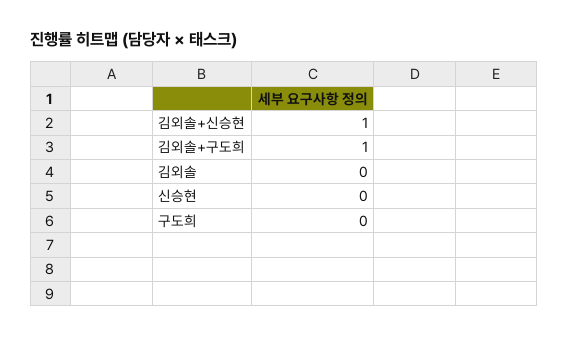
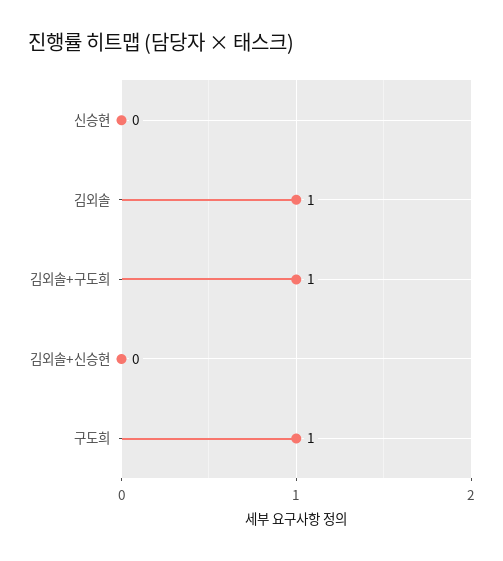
김외솔+신승현: 1 -> 0
김외솔: 0 -> 1
구도희: 0 -> 1

